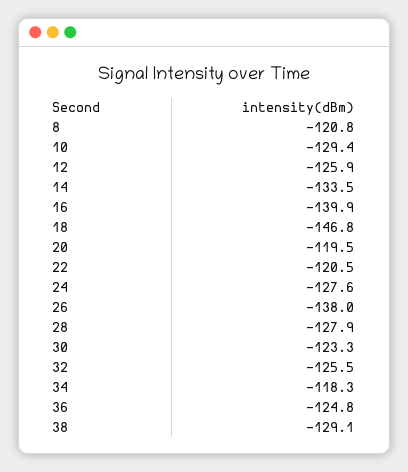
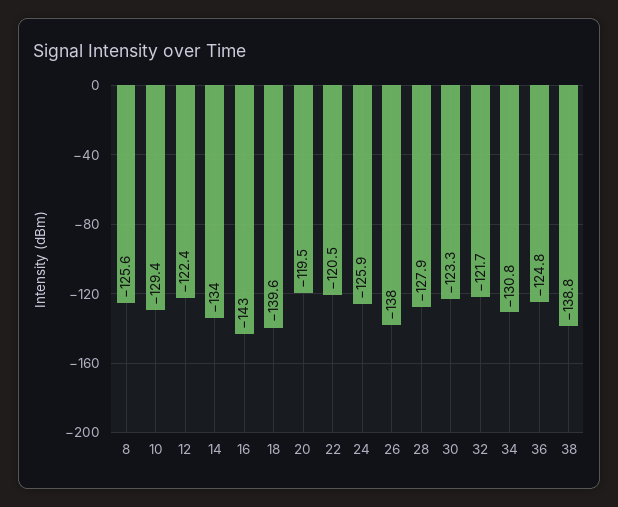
8: -120.8 -> -125.6
12: -125.9 -> -122.4
14: -133.5 -> -134
16: -139.9 -> -143
18: -146.8 -> -139.6
24: -127.6 -> -125.9
32: -125.5 -> -121.7
34: -118.3 -> -130.8
38: -129.1 -> -138.8

